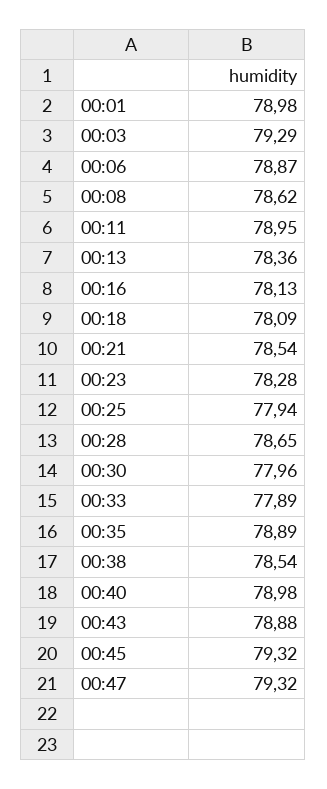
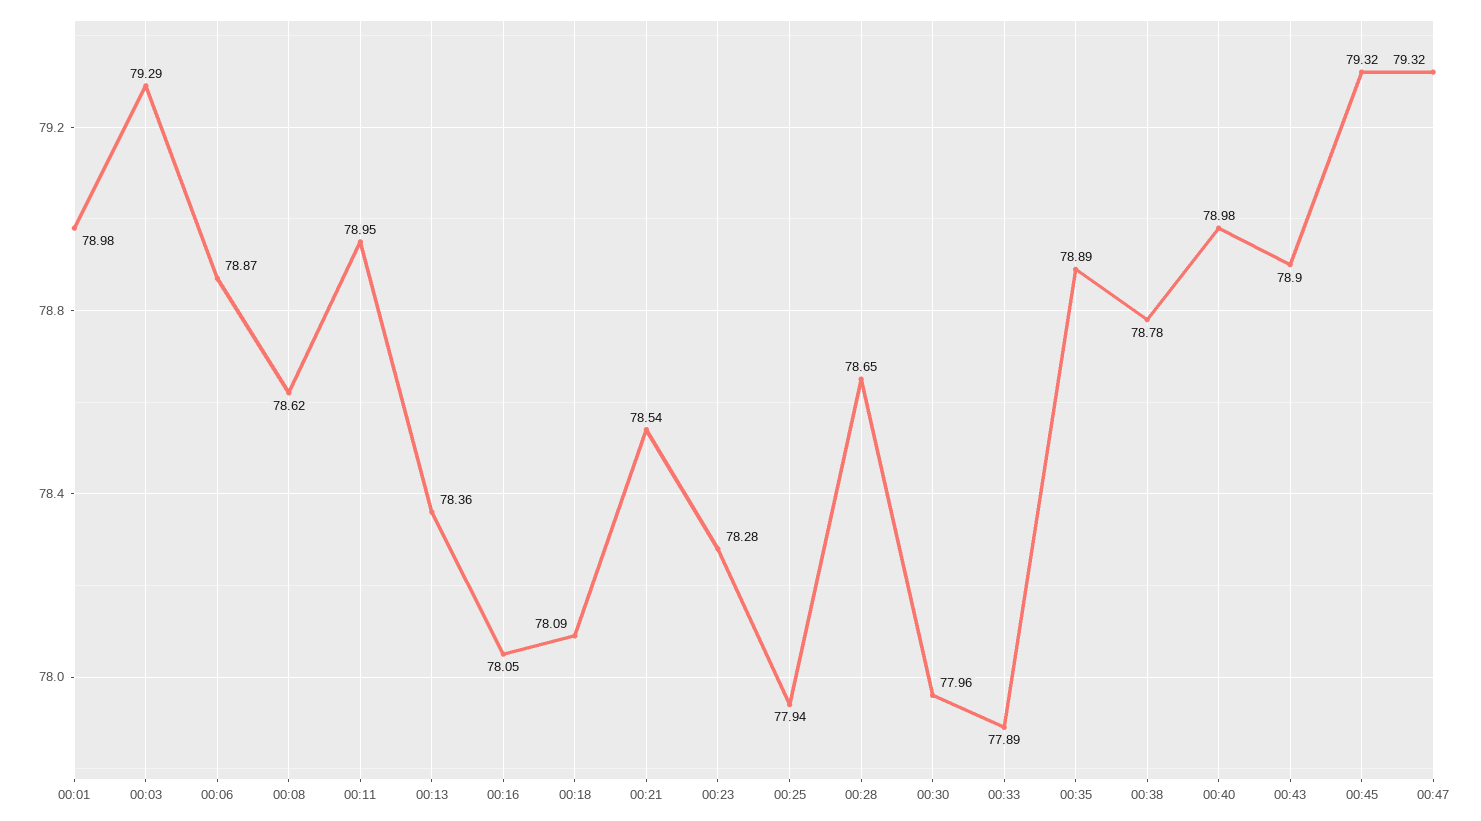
00:16: 78.13 -> 78.05
00:38: 78.54 -> 78.78
00:43: 78.88 -> 78.9

